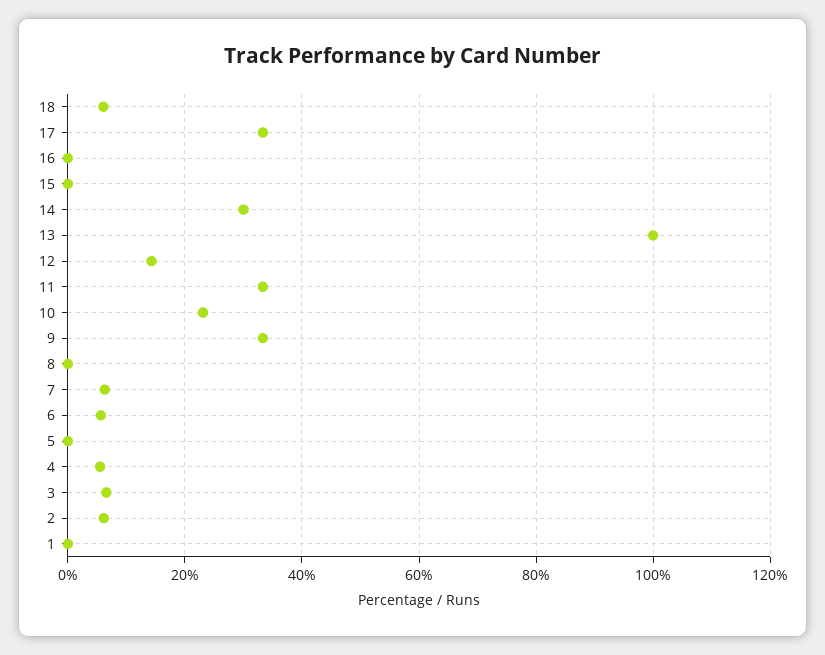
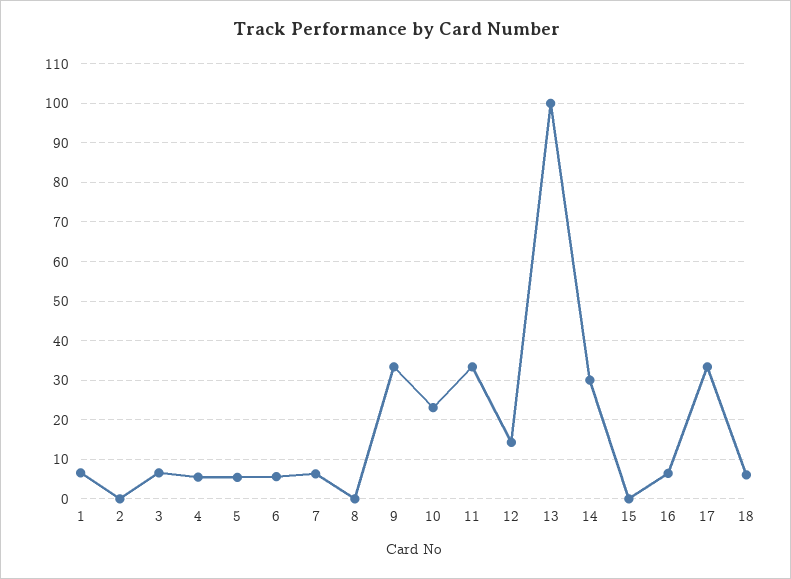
16: 0 -> 6
5: 0 -> 6
2: 6 -> 0
1: 0 -> 6

